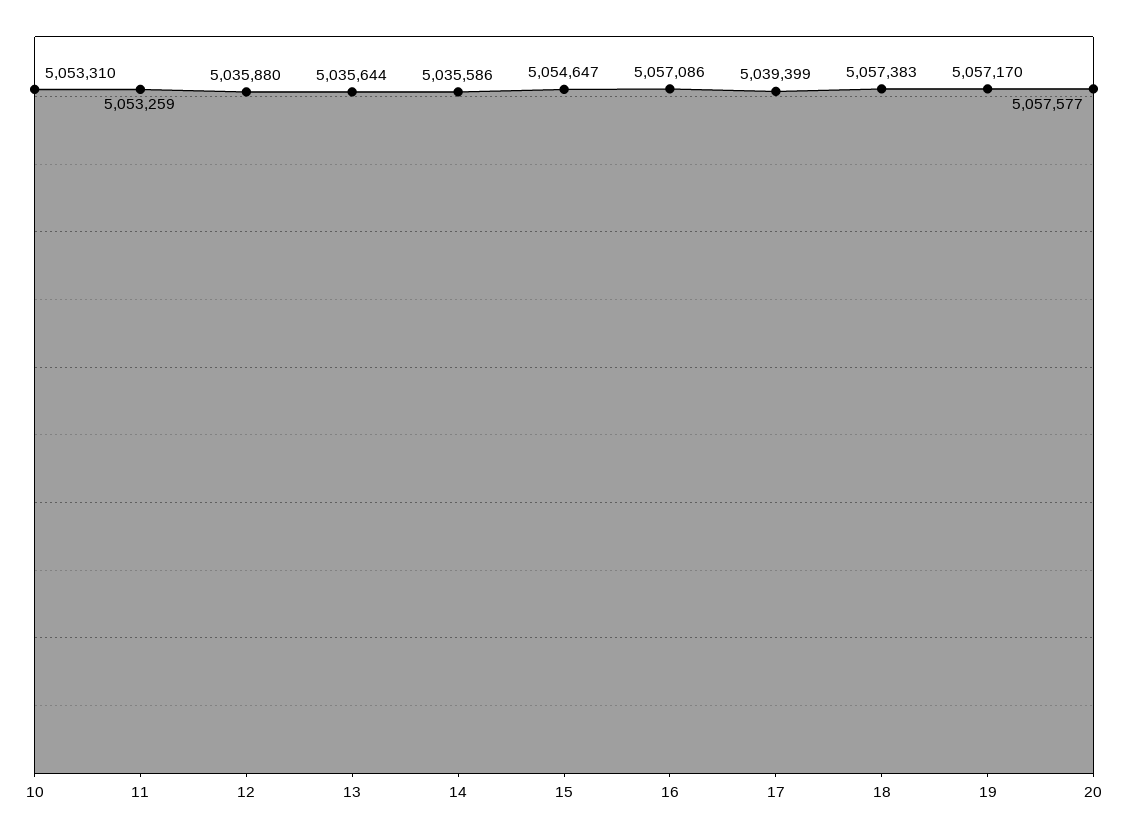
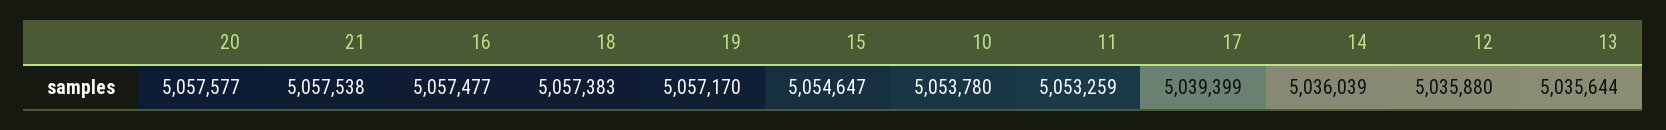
10: 5053310 -> 5053780
14: 5035586 -> 5036039
16: 5057086 -> 5057477
21: none -> 5057538

